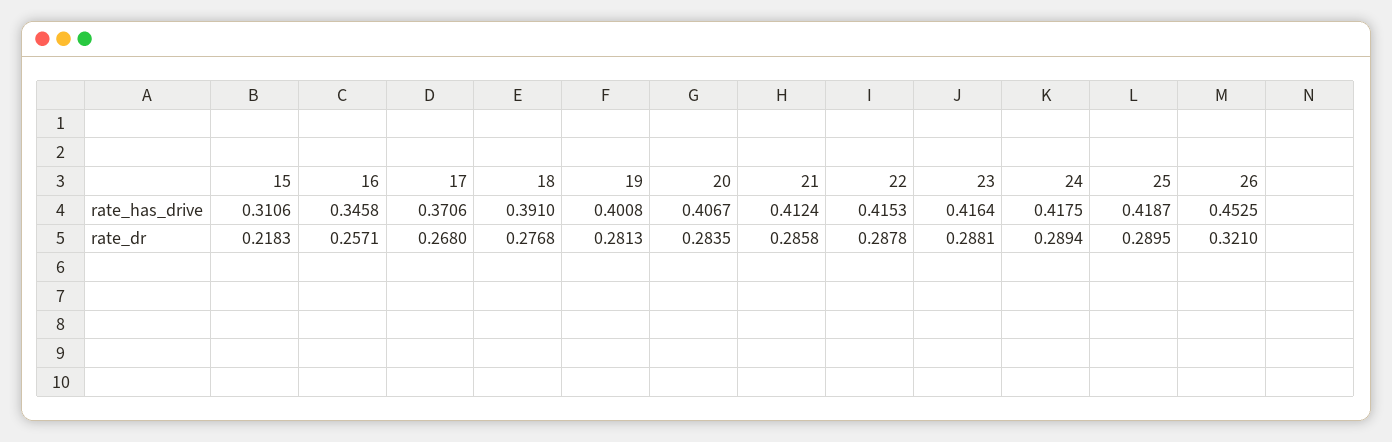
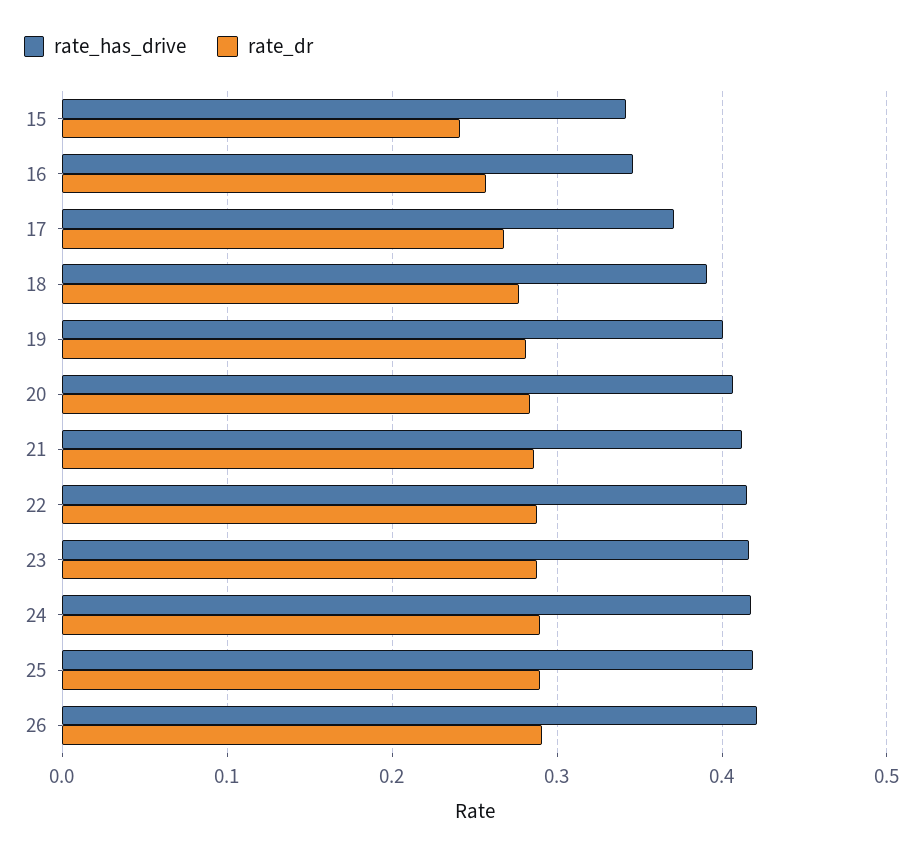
rate_has_drive, 15: 0.3106 -> 0.34
rate_has_drive, 26: 0.4525 -> 0.42
rate_dr, 15: 0.2183 -> 0.24
rate_dr, 26: 0.321 -> 0.29

